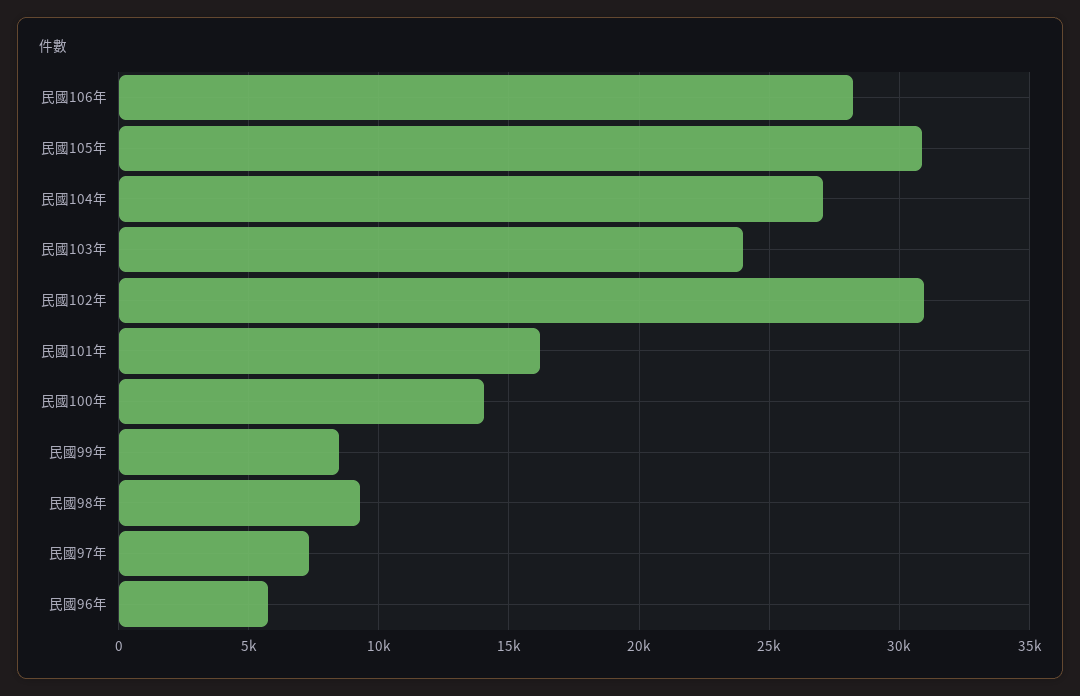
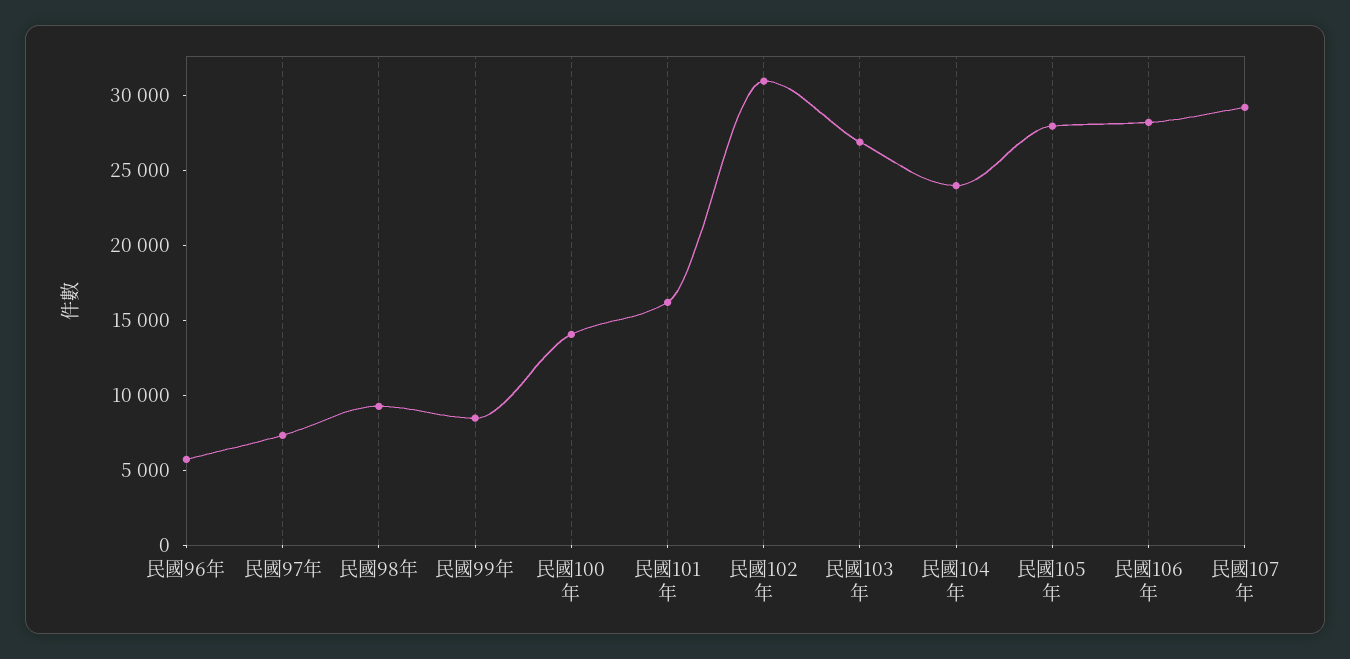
民國105年: 31000 -> 28000
民國104年: 27000 -> 24000
民國103年: 24000 -> 27000
民國107年: none -> 29000

